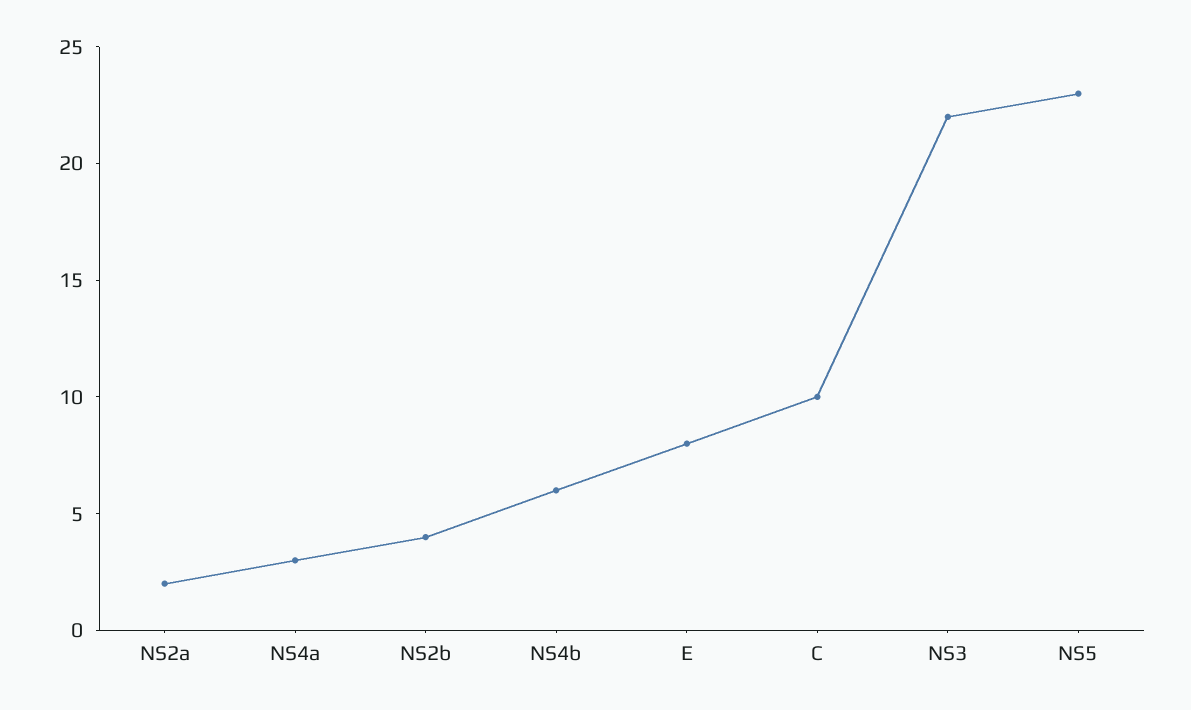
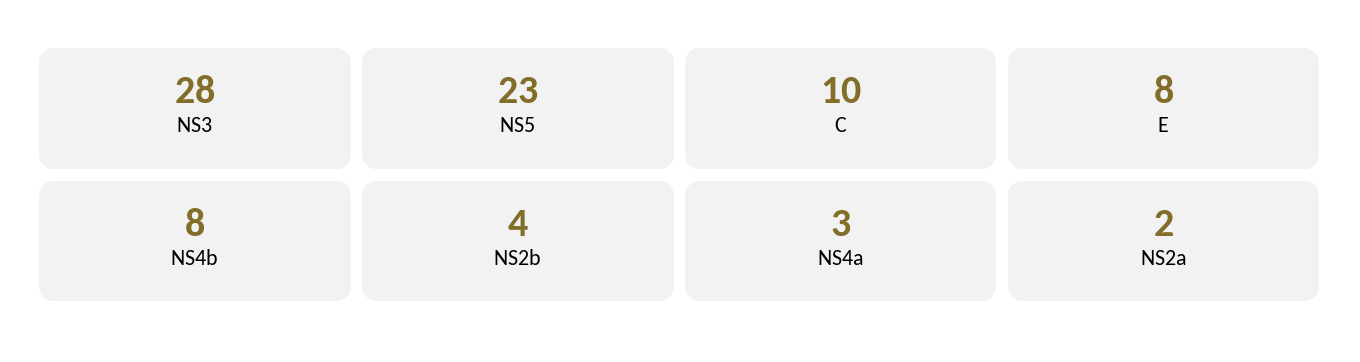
NS4b: 6 -> 8
NS3: 22 -> 28

